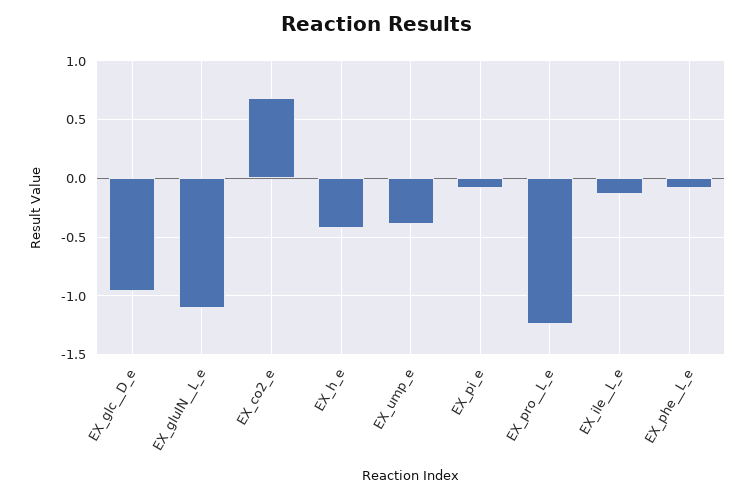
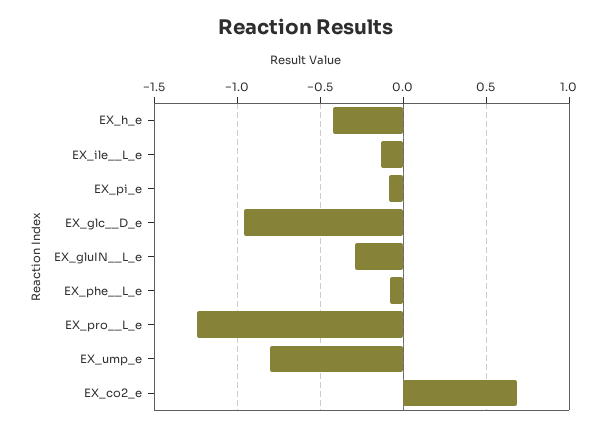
EX_gluIN__L_e: -1.1 -> -0.3
EX_ump_e: -0.4 -> -0.8

